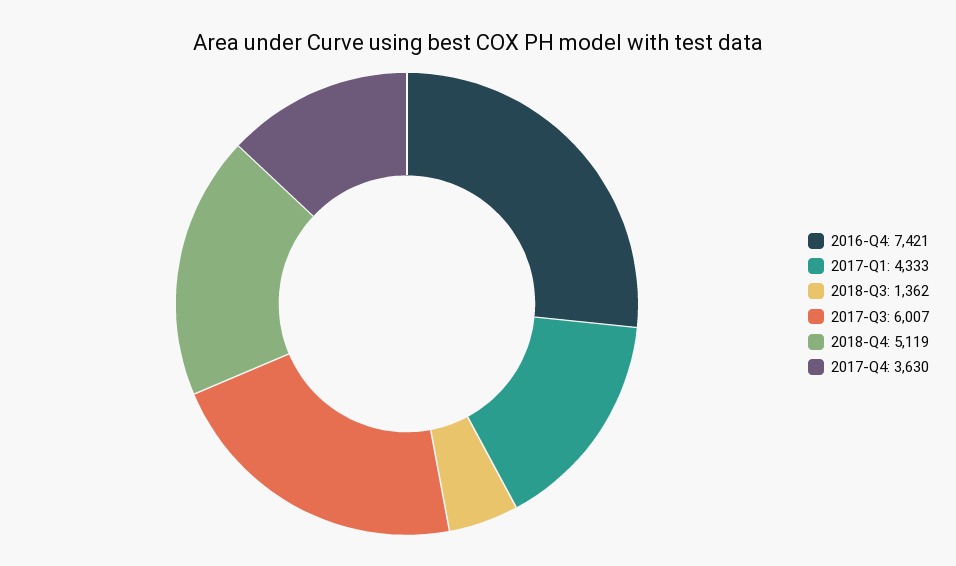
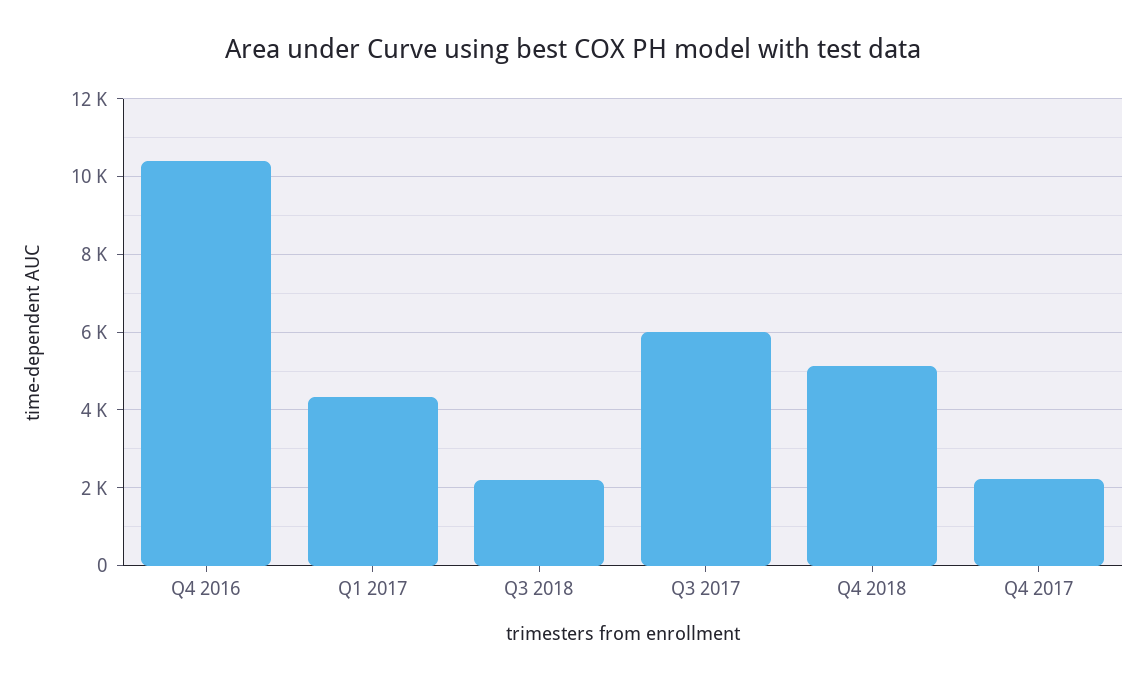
2016-Q4: 7421 -> 10400
2018-Q3: 1362 -> 2200
2017-Q4: 3630 -> 2200

